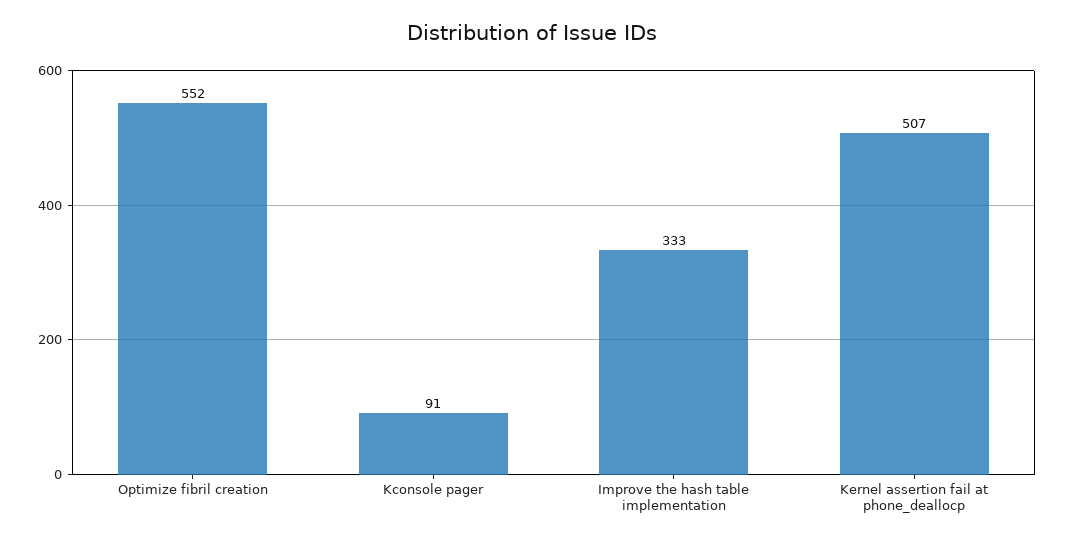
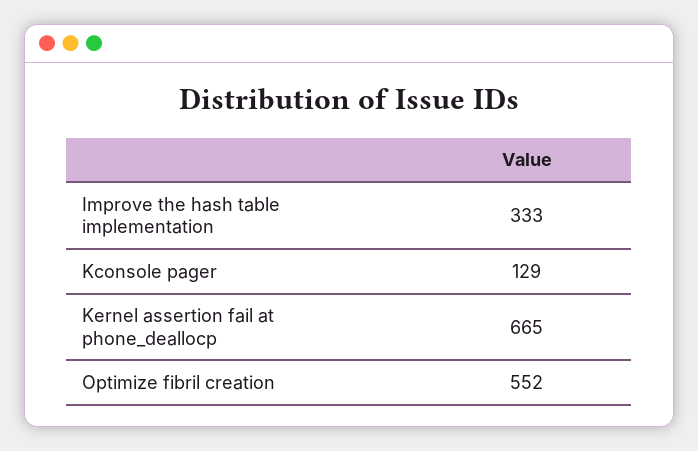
Kconsole pager: 91 -> 129
Kernel assertion fail at phone_deallocp: 507 -> 665

